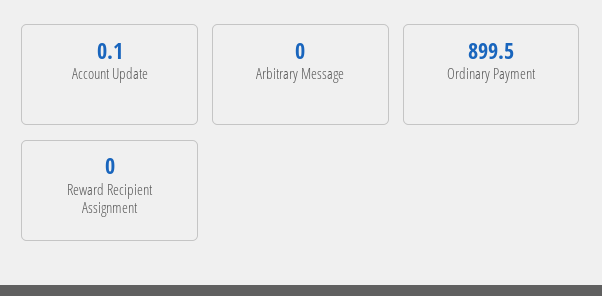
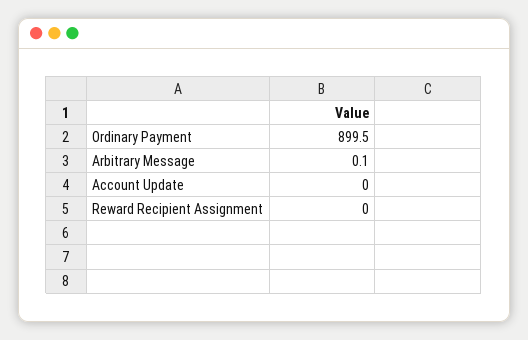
Account Update: 0.1 -> 0
Arbitrary Message: 0 -> 0.1

